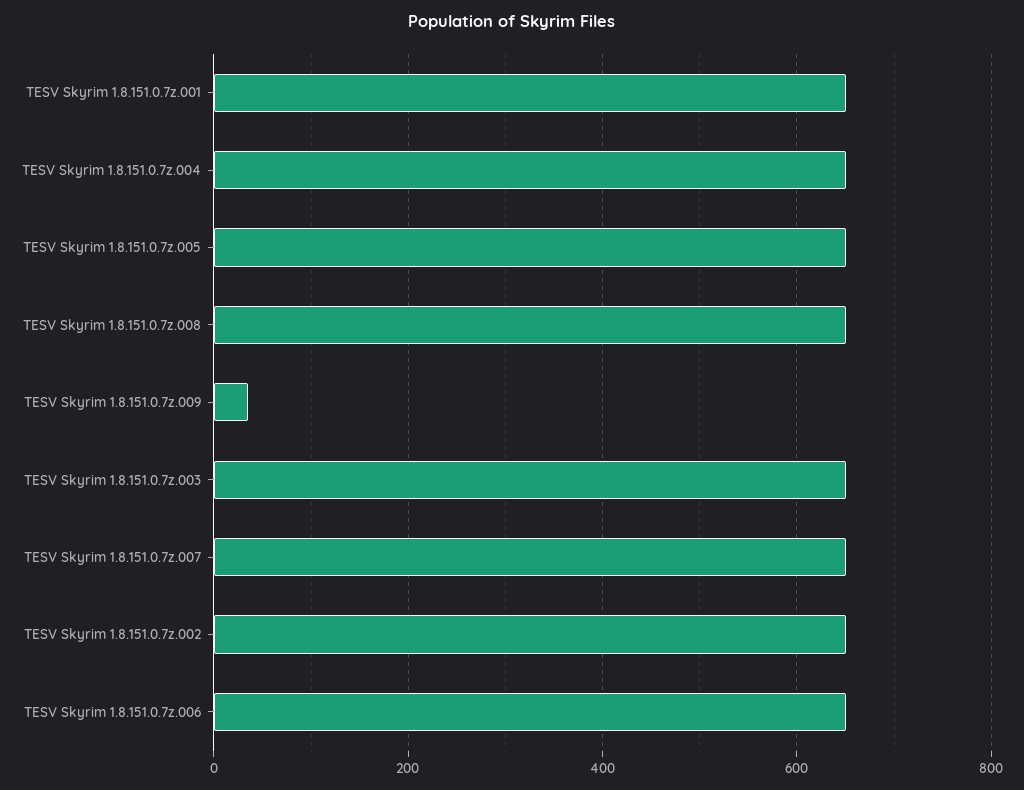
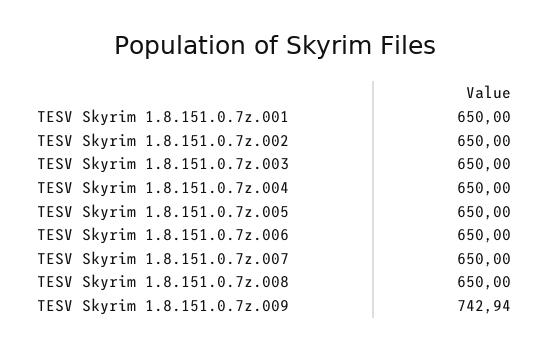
TESV Skyrim 1.8.151.0.7z.009: 40 -> 742.94

